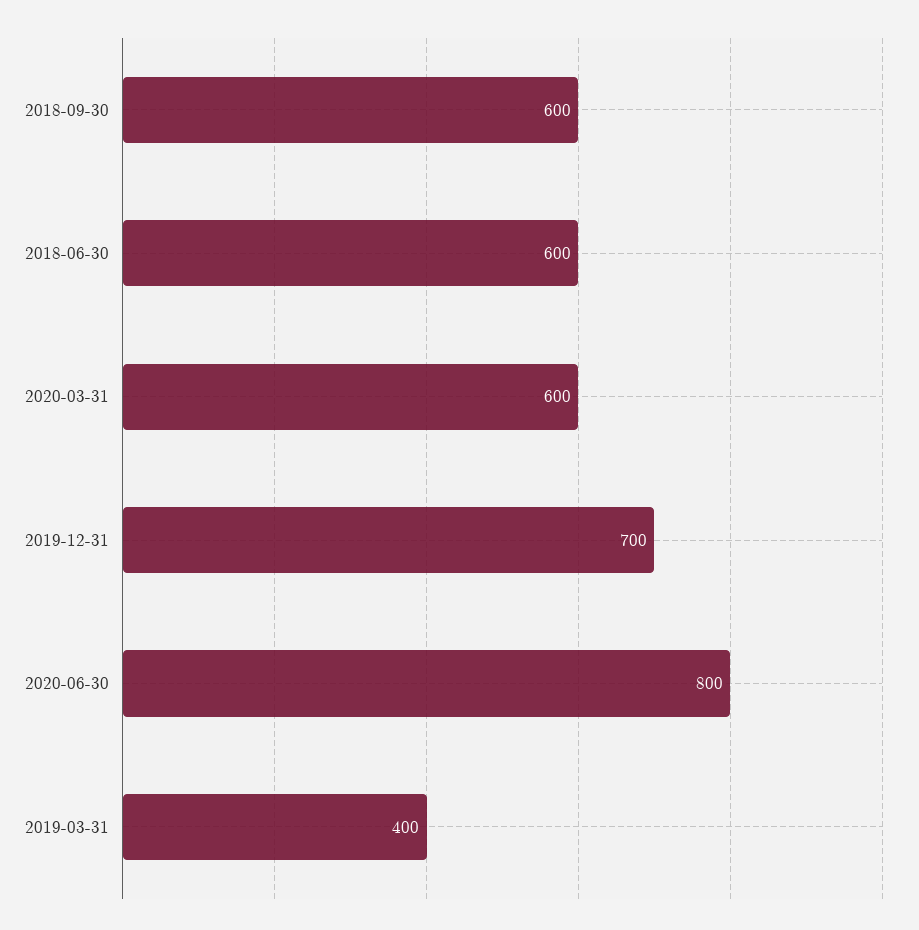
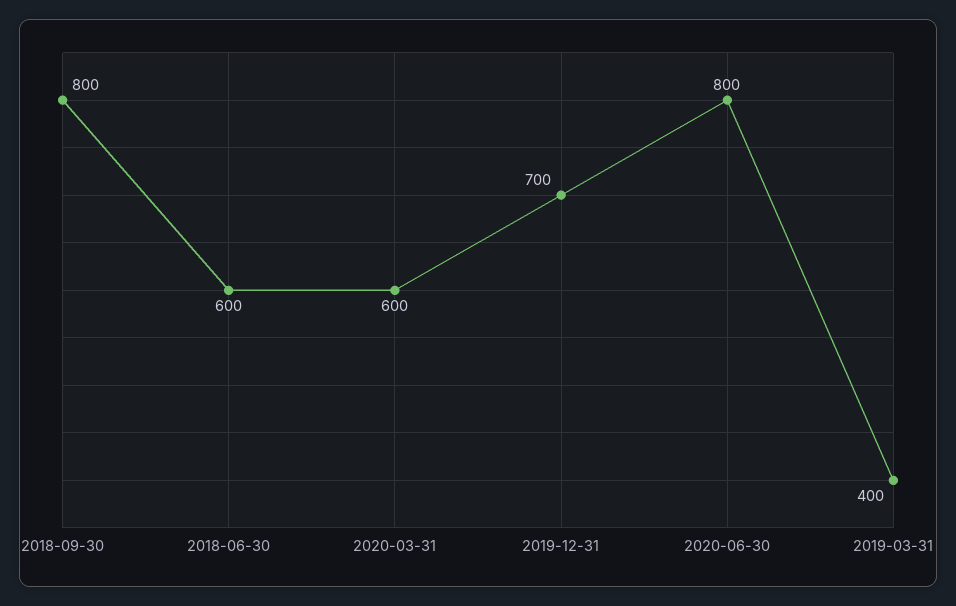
2018-09-30: 600 -> 800

